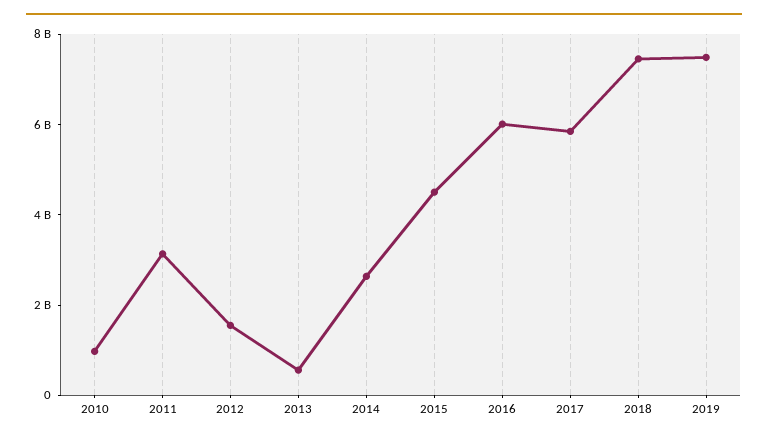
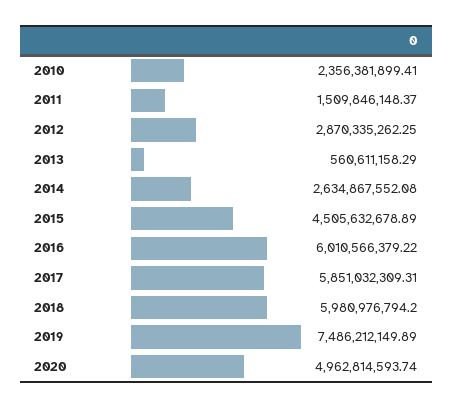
2010: 1000000000 -> 2356381899.41
2011: 3000000000 -> 1509846148.37
2012: 1500000000 -> 2870335262.25
2018: 7500000000 -> 5980976794.2
2020: none -> 4962814593.74

